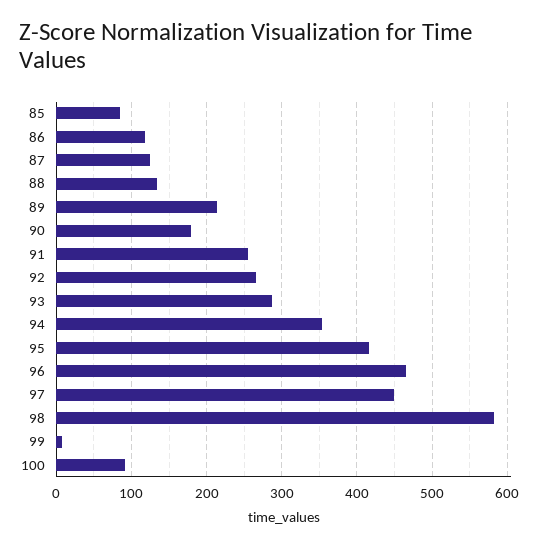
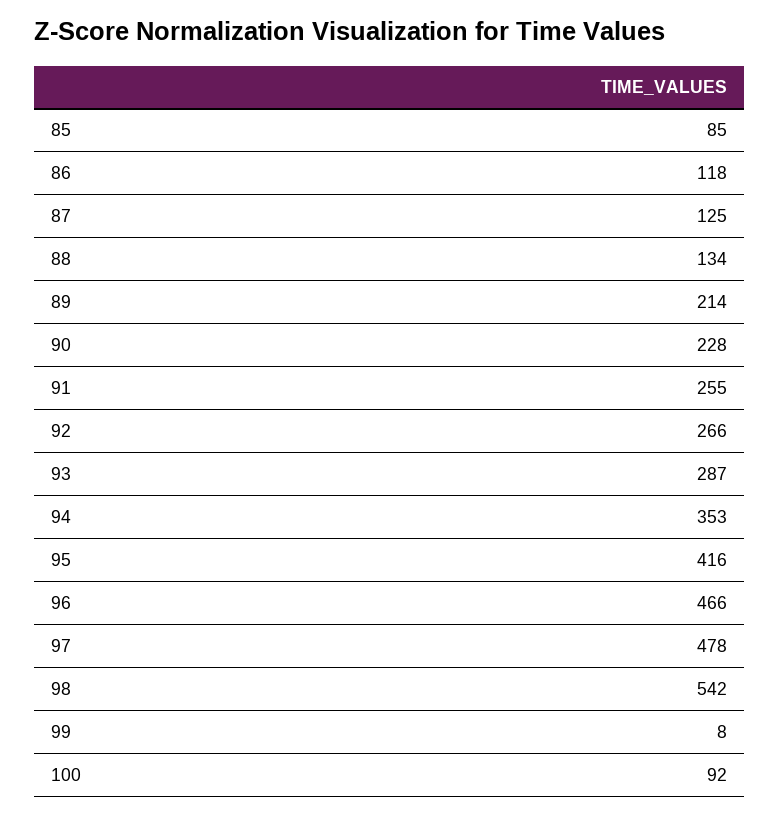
90: 180 -> 228
97: 450 -> 478
98: 580 -> 542

